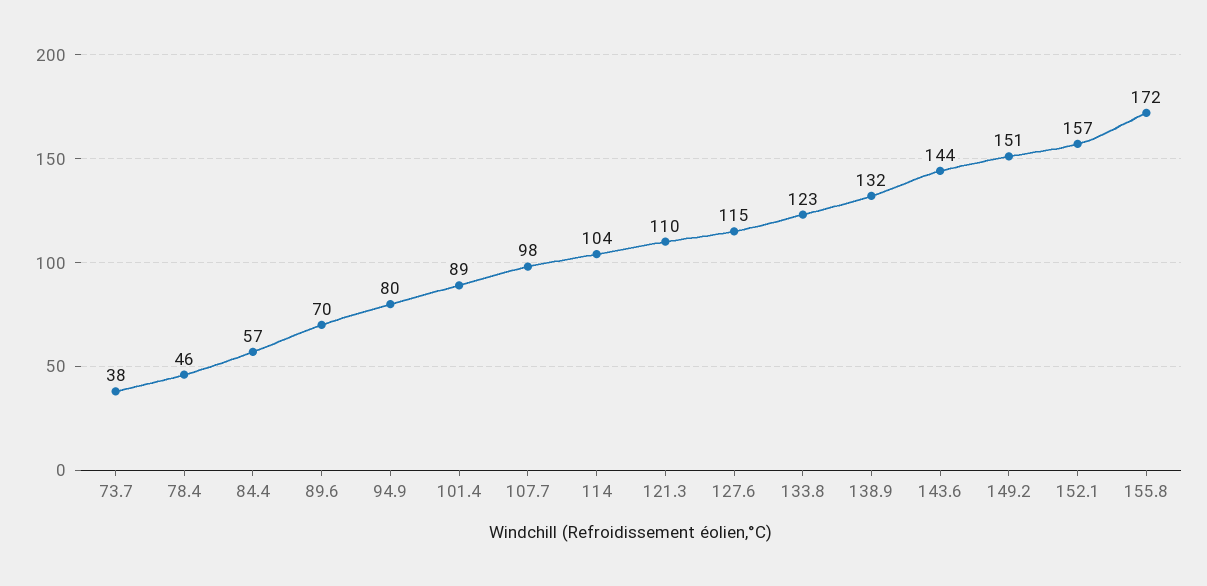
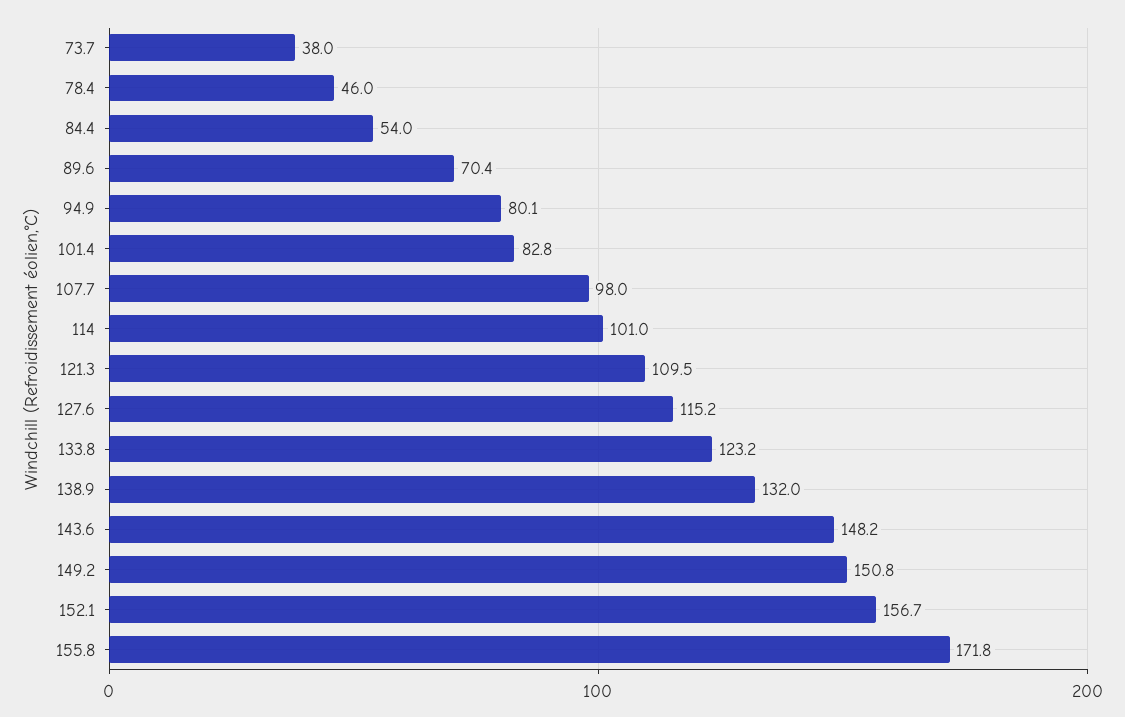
84.4: 57 -> 54
101.4: 89 -> 82.8
114: 104 -> 101
143.6: 144 -> 148.2

